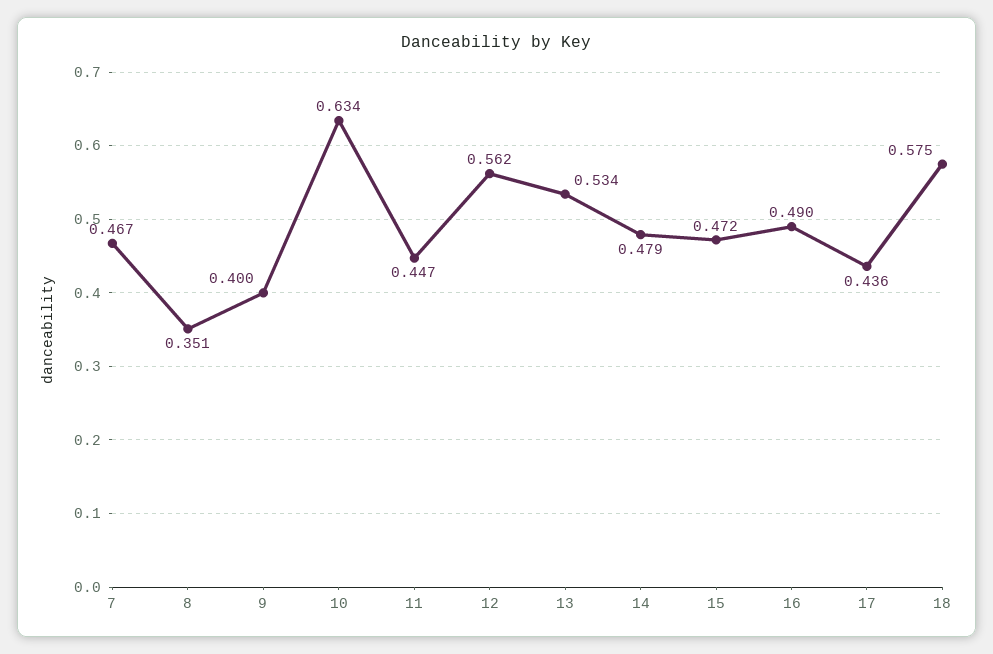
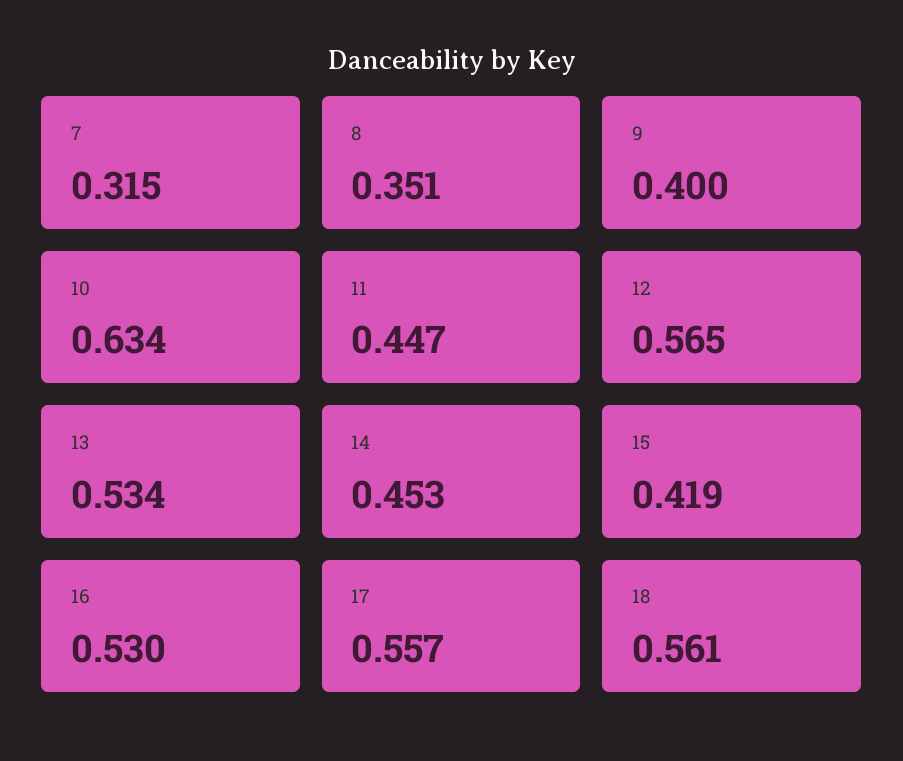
7: 0.467 -> 0.315
12: 0.562 -> 0.565
14: 0.479 -> 0.453
15: 0.472 -> 0.419
16: 0.49 -> 0.53
17: 0.436 -> 0.557
18: 0.575 -> 0.561

